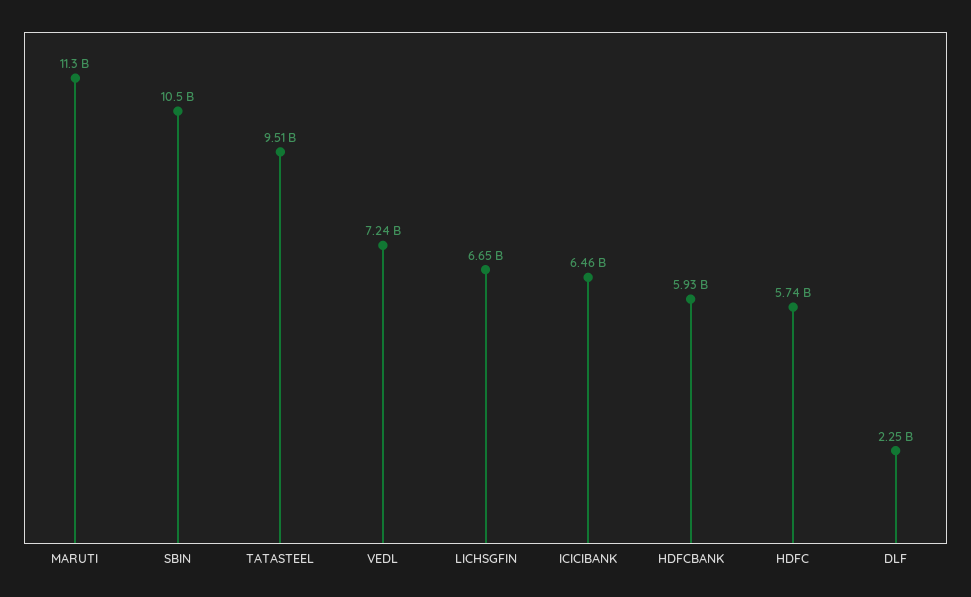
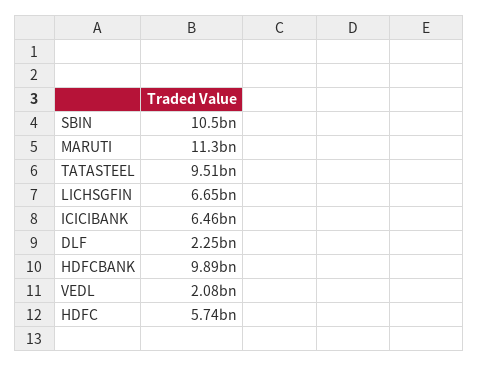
VEDL: 7240000000 -> 2080000000
HDFCBANK: 5930000000 -> 9890000000

